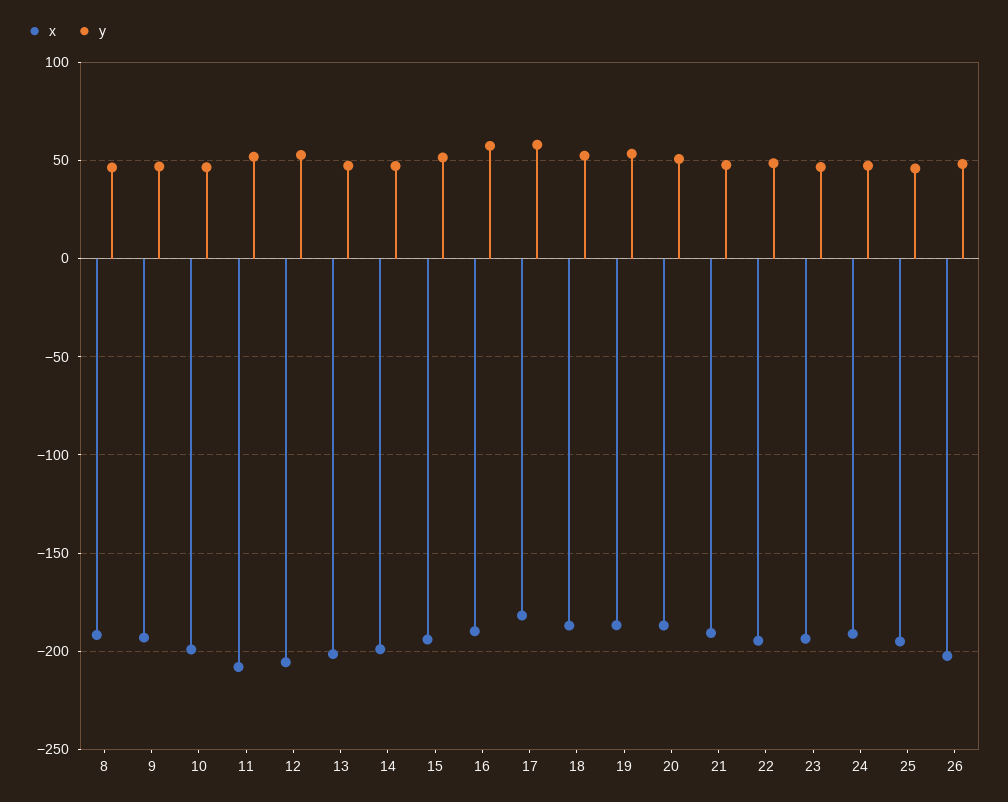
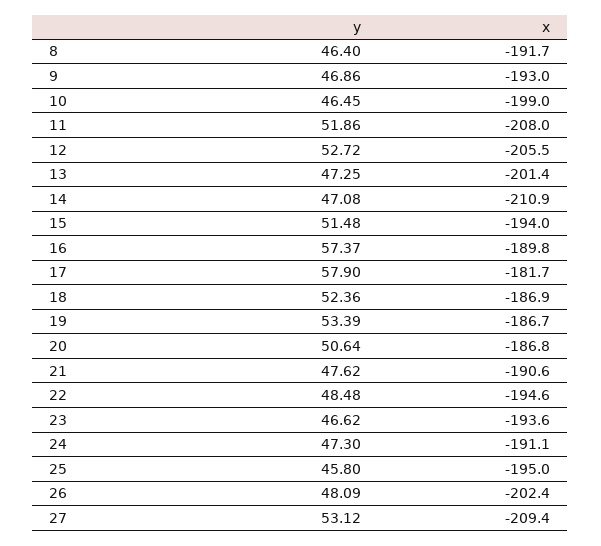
x, 14: -200 -> -210.9
y, 27: none -> 53.12
x, 27: none -> -209.4

